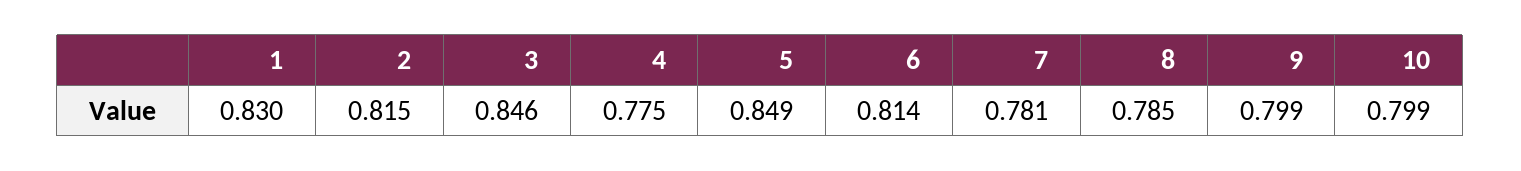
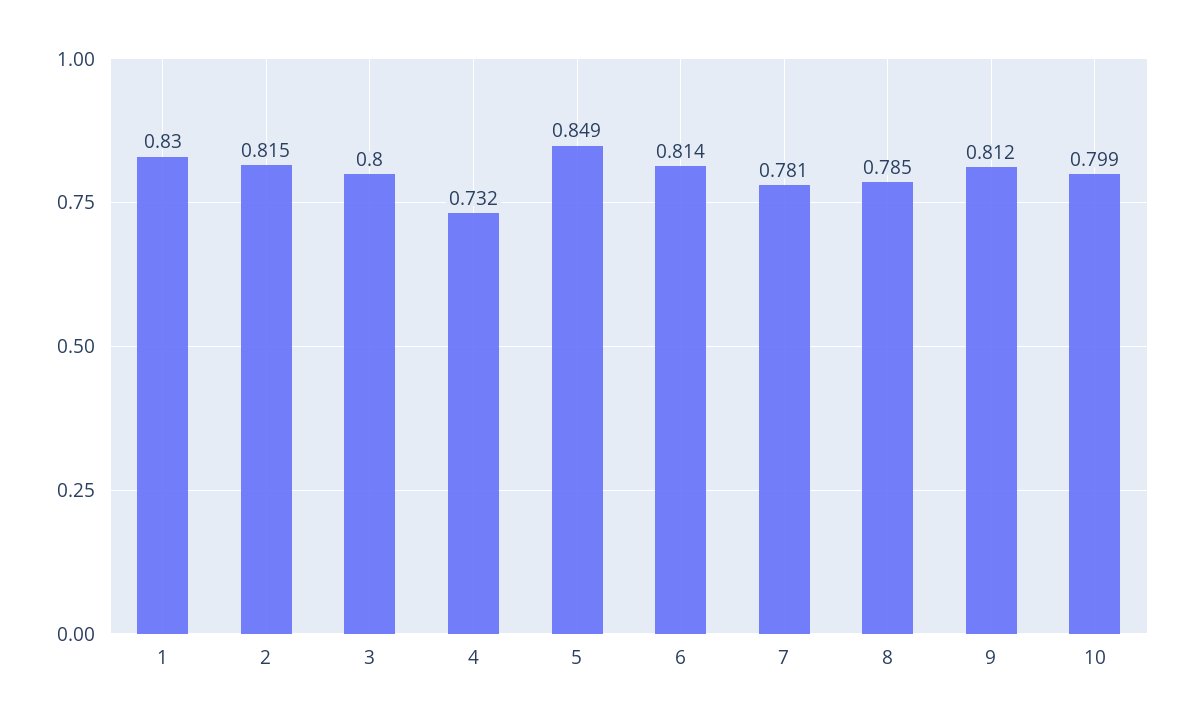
3: 0.846 -> 0.8
4: 0.775 -> 0.732
9: 0.799 -> 0.812

